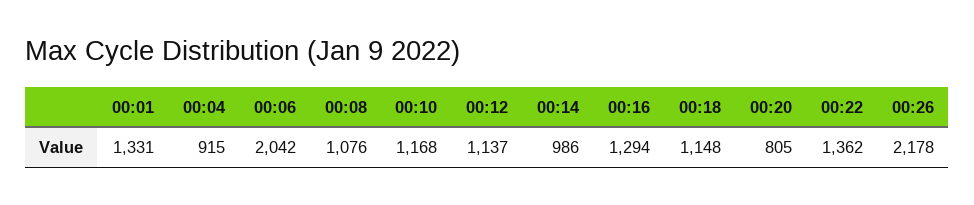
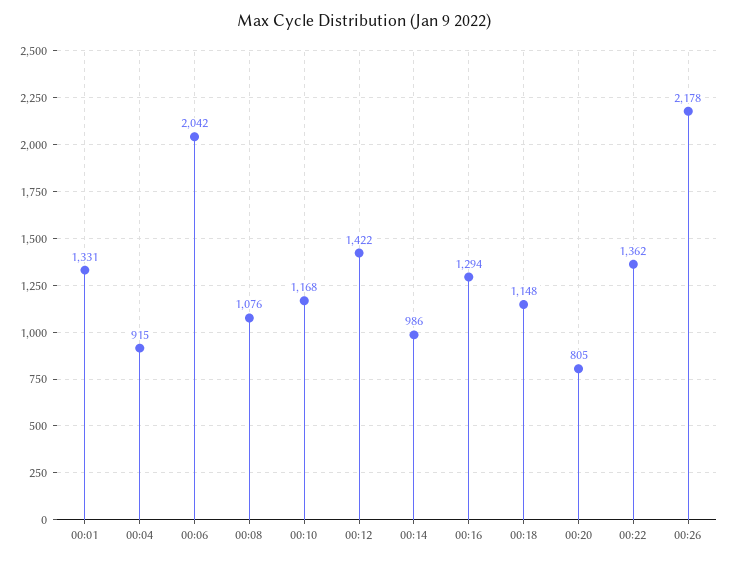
00:12: 1137 -> 1422

